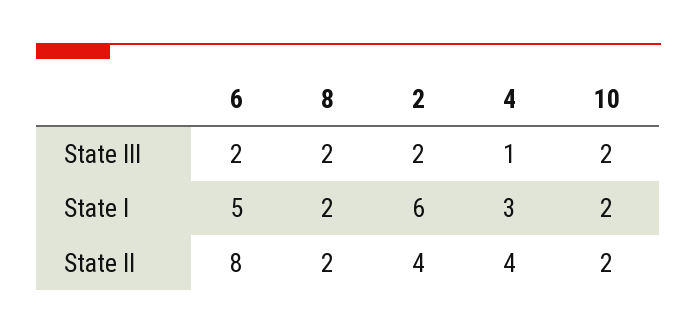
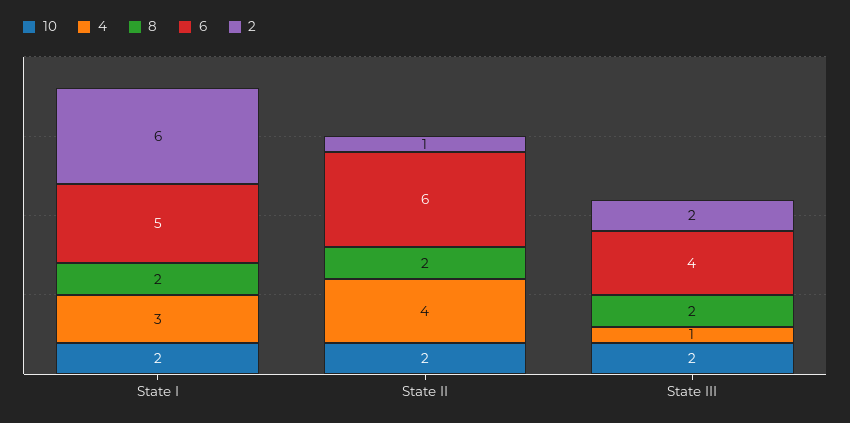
6, State III: 2 -> 4
6, State II: 8 -> 6
2, State II: 4 -> 1

